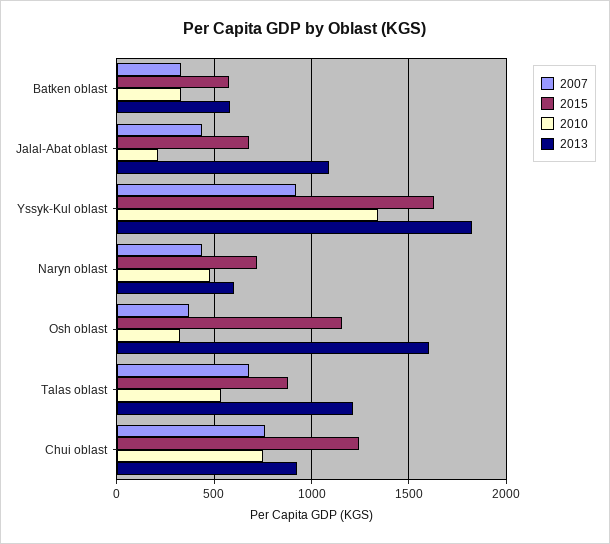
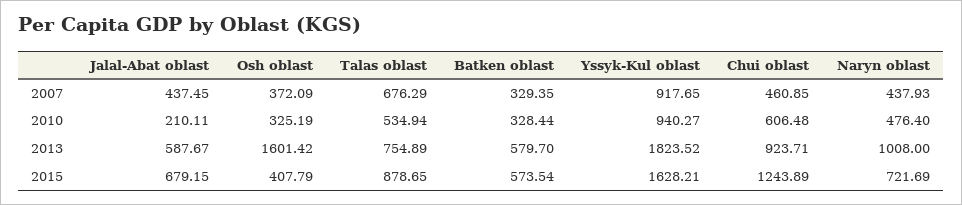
2013, Jalal-Abat oblast: 1100 -> 587.67
2010, Yssyk-Kul oblast: 1350 -> 940.27
2013, Naryn oblast: 600 -> 1008
2015, Osh oblast: 1150 -> 407.79
2013, Talas oblast: 1200 -> 754.89
2007, Chui oblast: 750 -> 460.85
2010, Chui oblast: 750 -> 606.48

